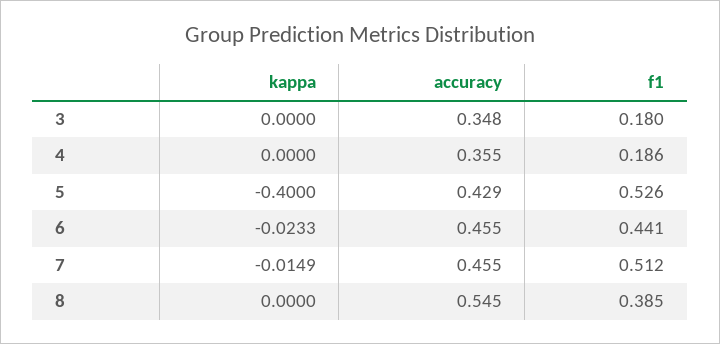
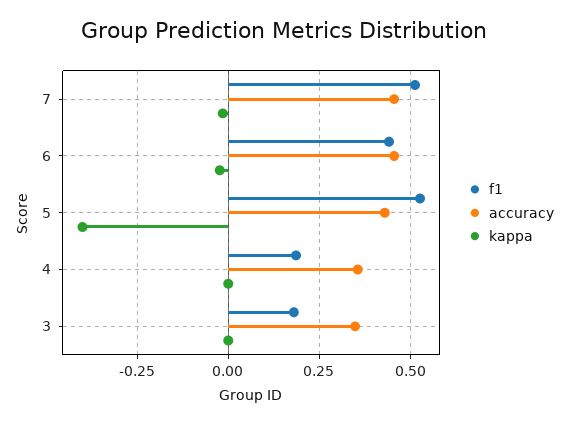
kappa, 8: 0 -> none
accuracy, 8: 0.545 -> none
f1, 8: 0.385 -> none

